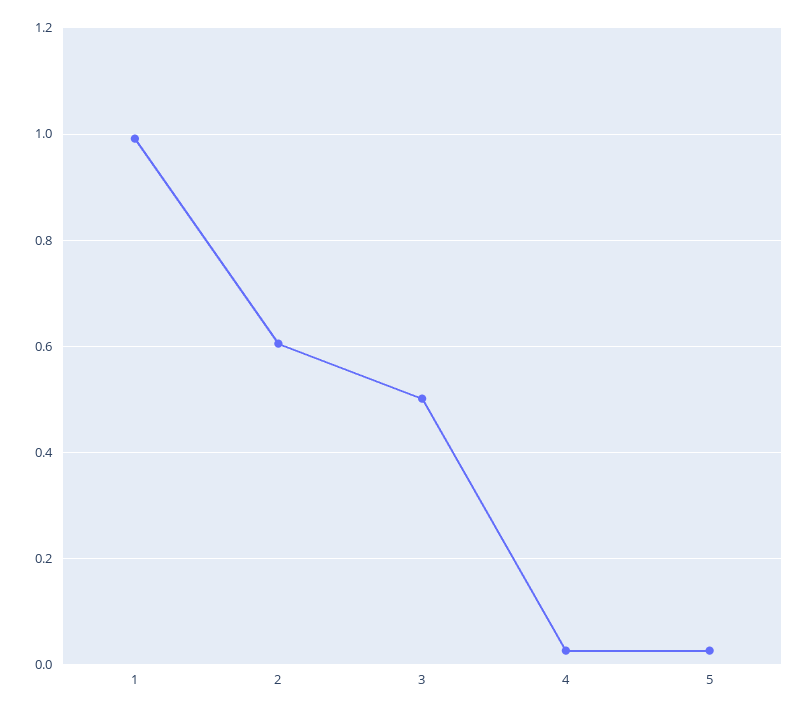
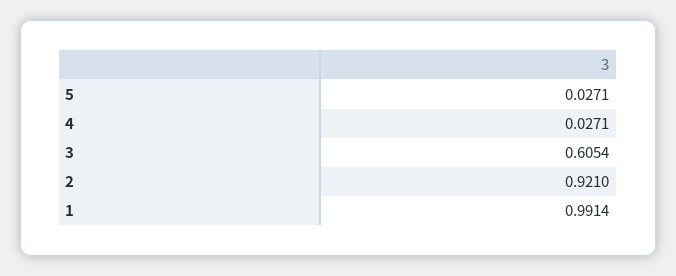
2: 0.6 -> 0.921
3: 0.5 -> 0.6054

